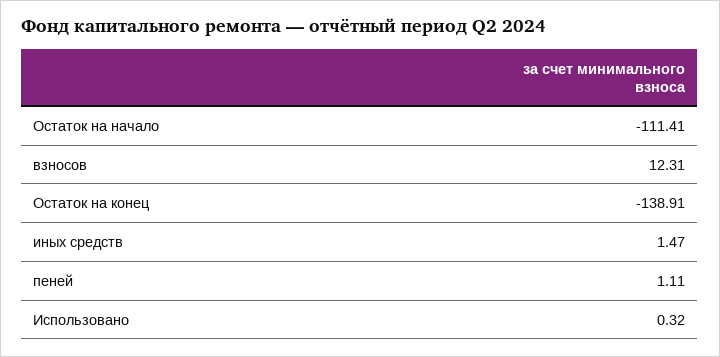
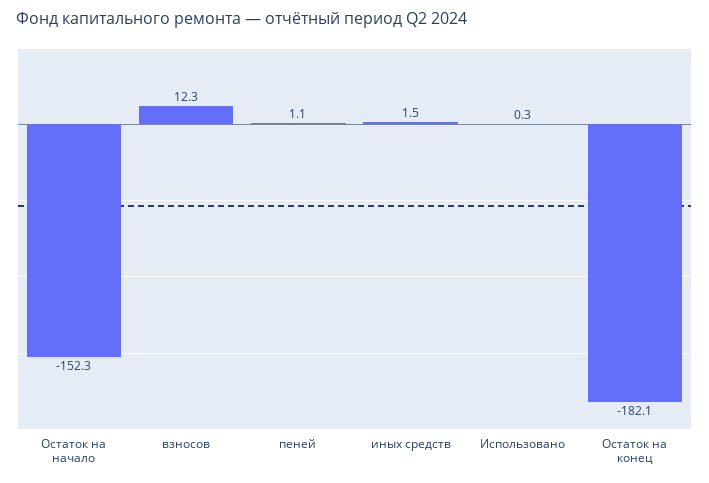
Остаток на начало: -111.41 -> -152.3
Остаток на конец: -138.91 -> -182.1

